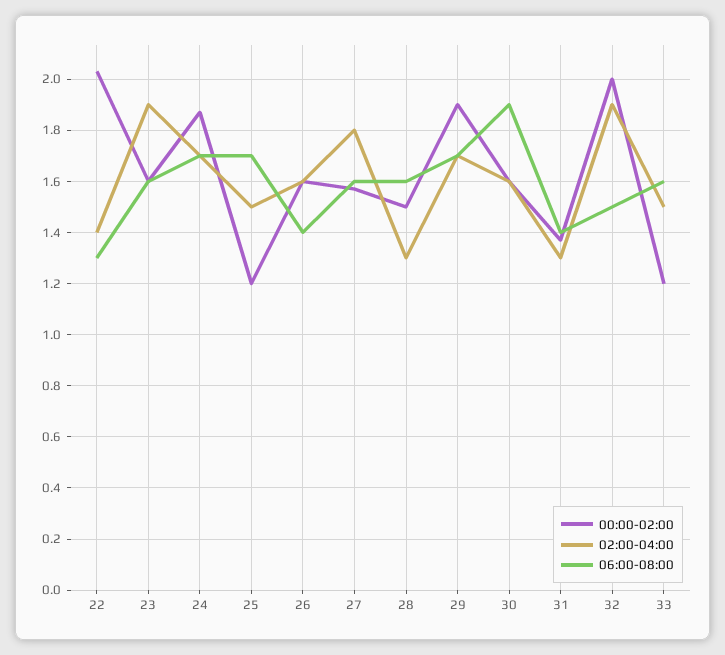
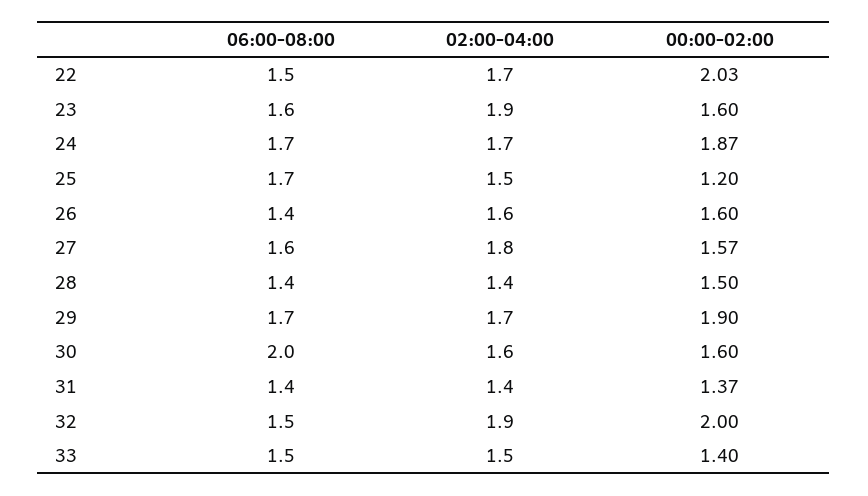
02:00-04:00, 22: 1.4 -> 1.7
06:00-08:00, 22: 1.3 -> 1.5
02:00-04:00, 28: 1.3 -> 1.4
06:00-08:00, 28: 1.6 -> 1.4
06:00-08:00, 30: 1.9 -> 2
02:00-04:00, 31: 1.3 -> 1.4
00:00-02:00, 33: 1.2 -> 1.4
06:00-08:00, 33: 1.6 -> 1.5

